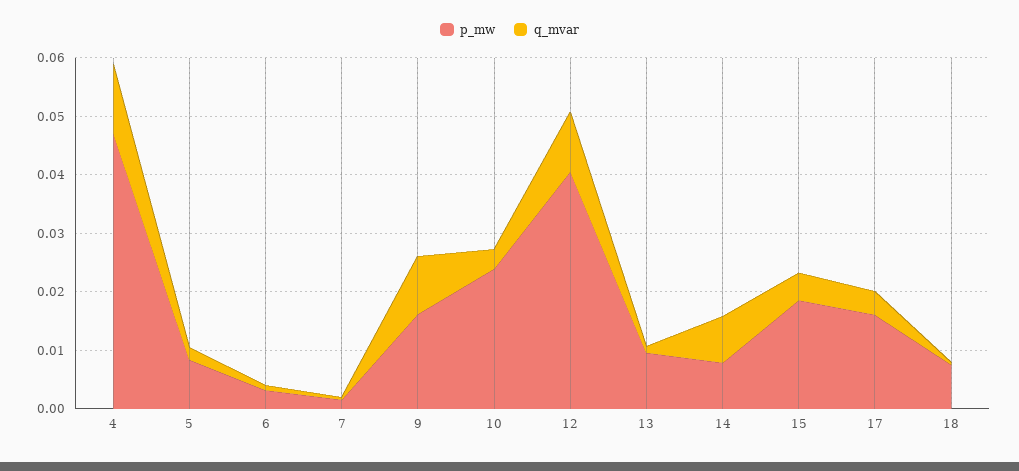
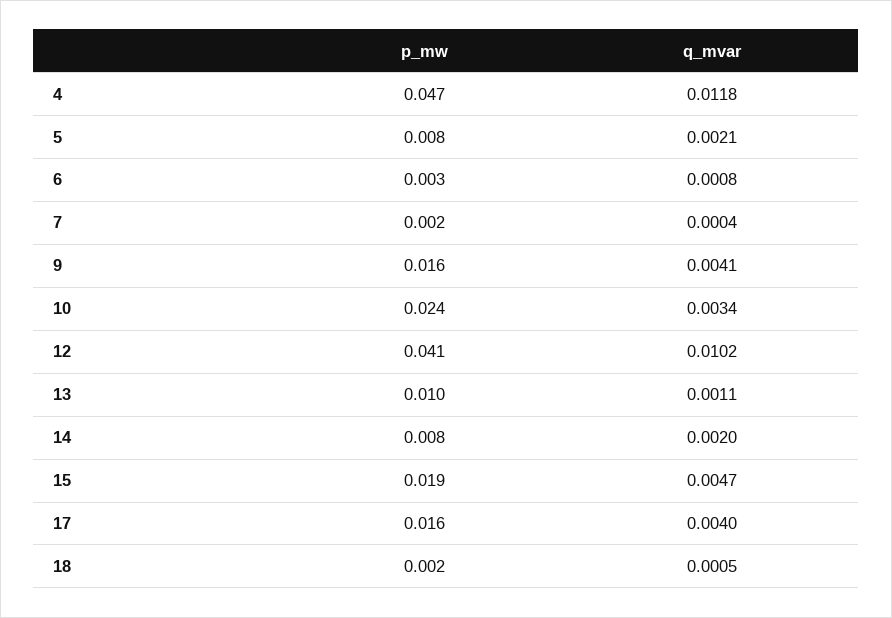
q_mvar, 9: 0.01 -> 0.0041
q_mvar, 14: 0.008 -> 0.002
p_mw, 18: 0.008 -> 0.002

